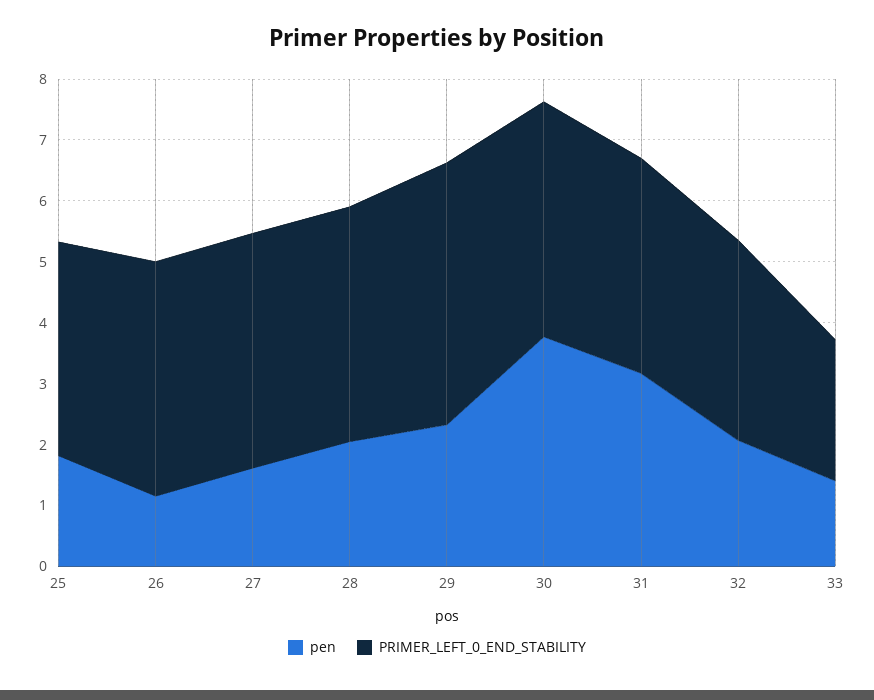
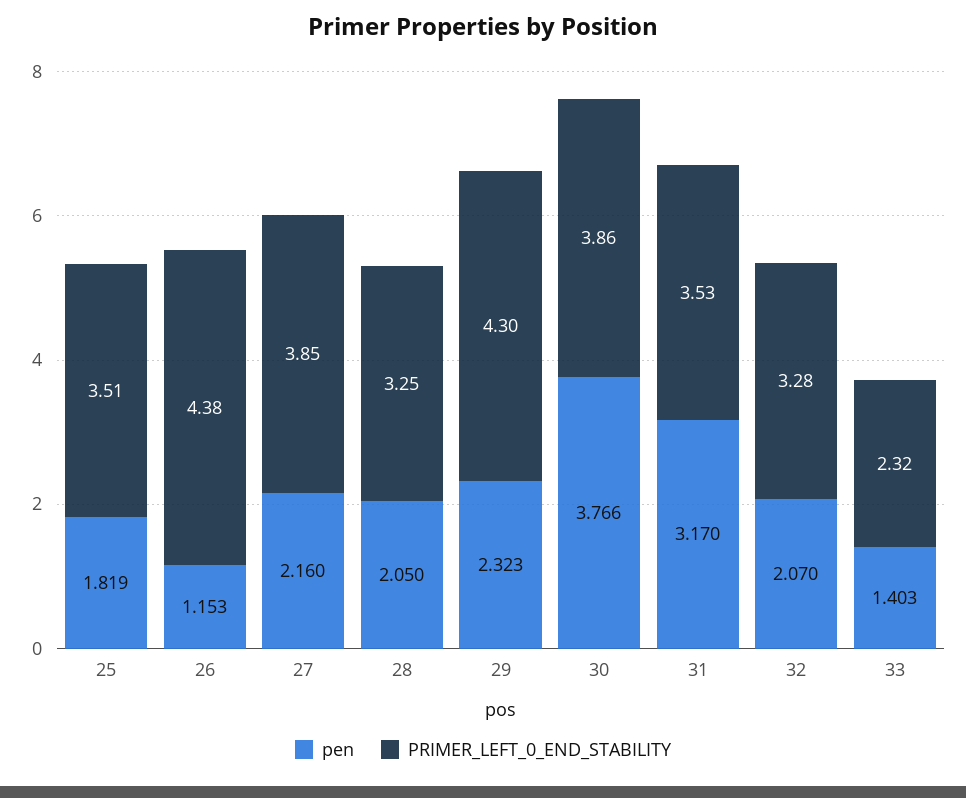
PRIMER_LEFT_0_END_STABILITY, 26: 3.8 -> 4.38
pen, 27: 1.6 -> 2.16
PRIMER_LEFT_0_END_STABILITY, 28: 3.8 -> 3.25

